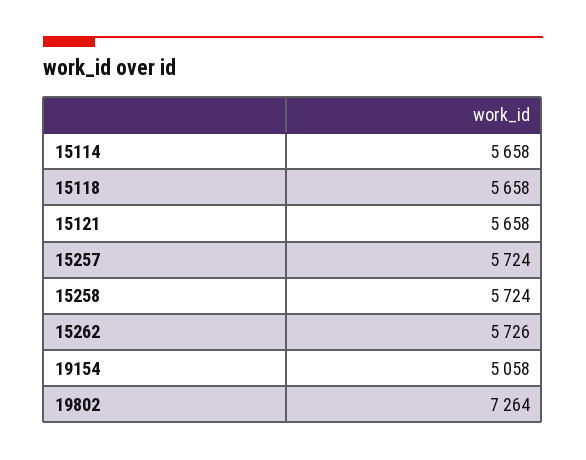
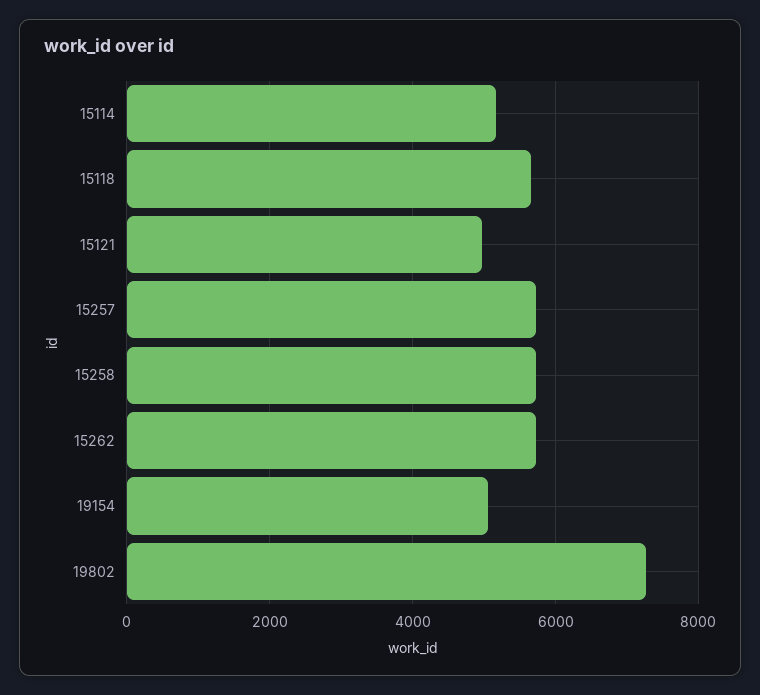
15114: 5658 -> 5200
15121: 5658 -> 5000

